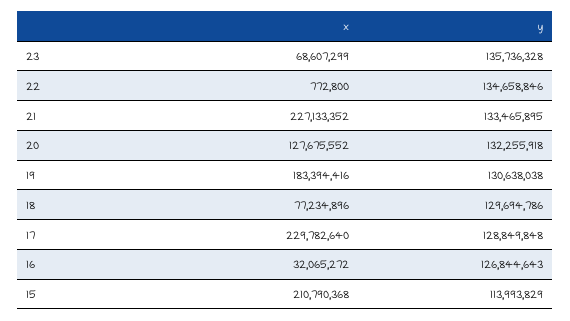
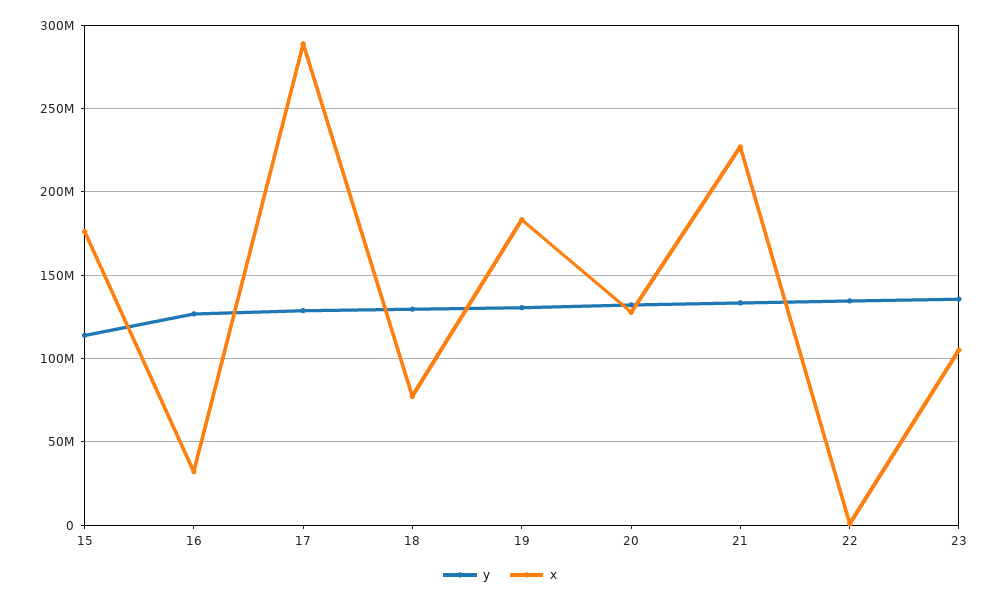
x, 23: 68607299 -> 105000000
x, 17: 229782640 -> 290000000
x, 15: 210790368 -> 175000000

